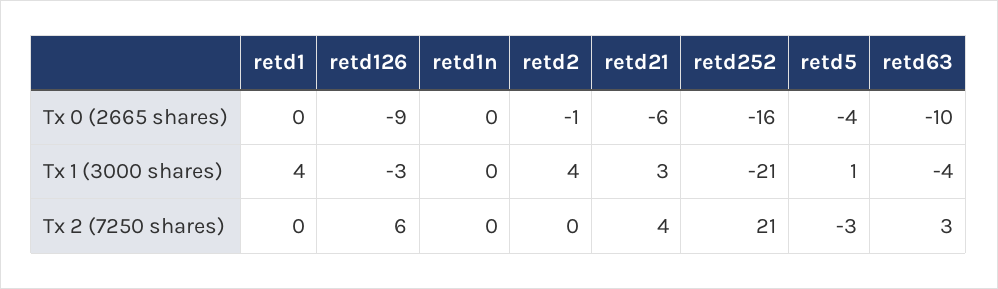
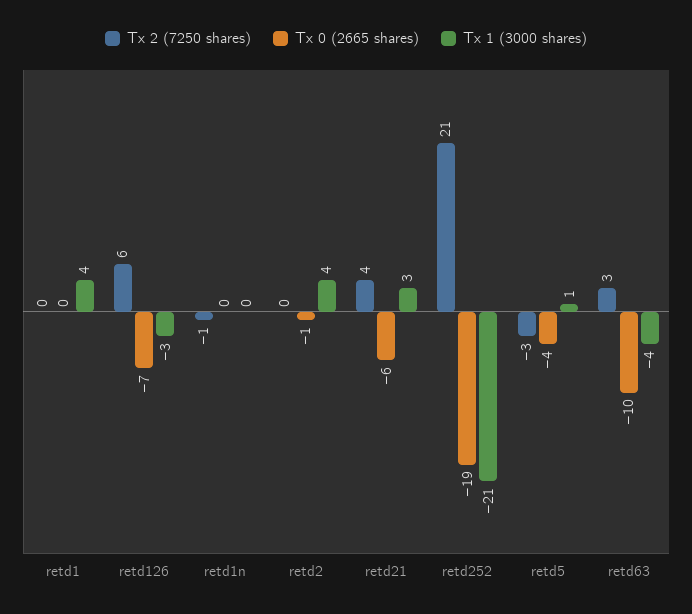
Tx 0 (2665 shares), retd126: -9 -> -7
Tx 0 (2665 shares), retd252: -16 -> -19
Tx 2 (7250 shares), retd1n: 0 -> -1

